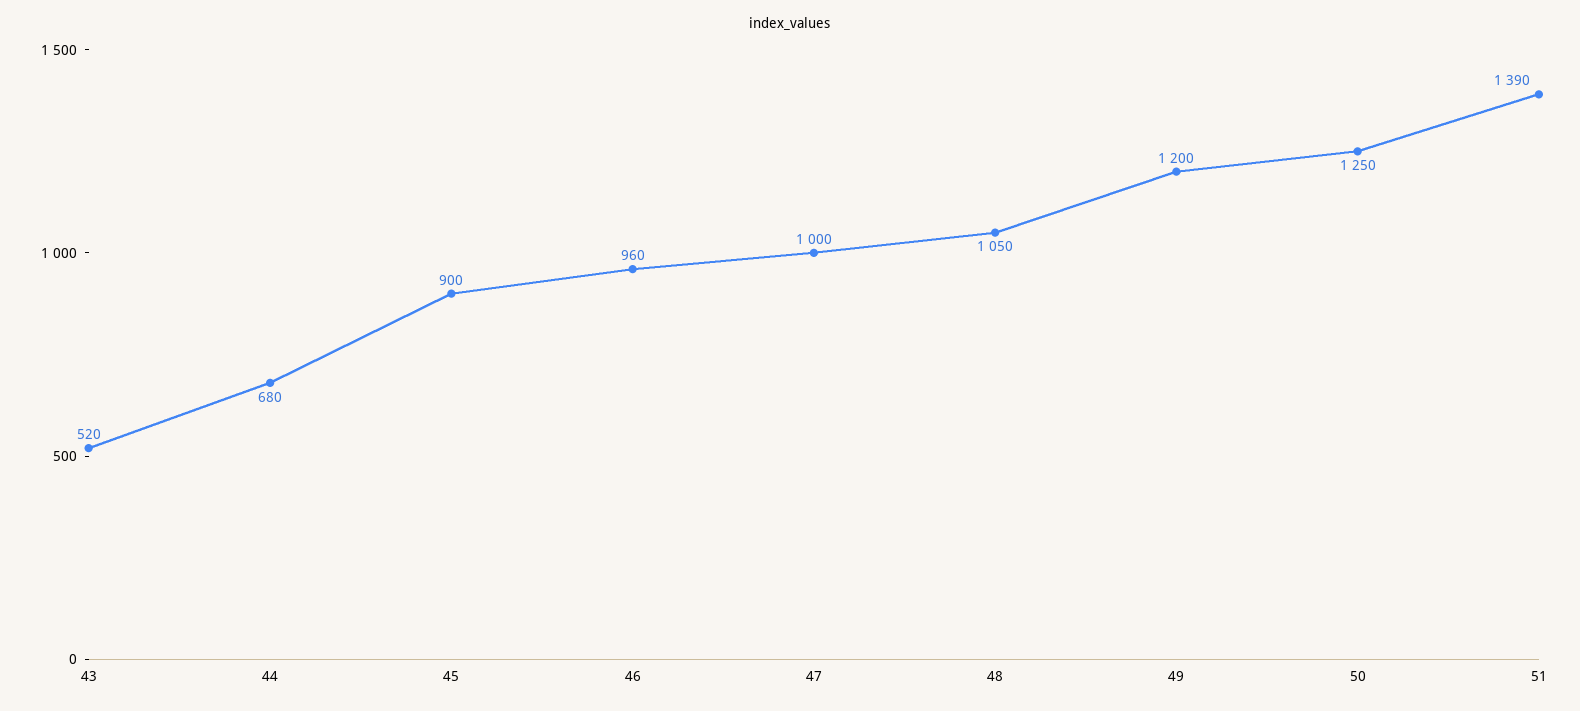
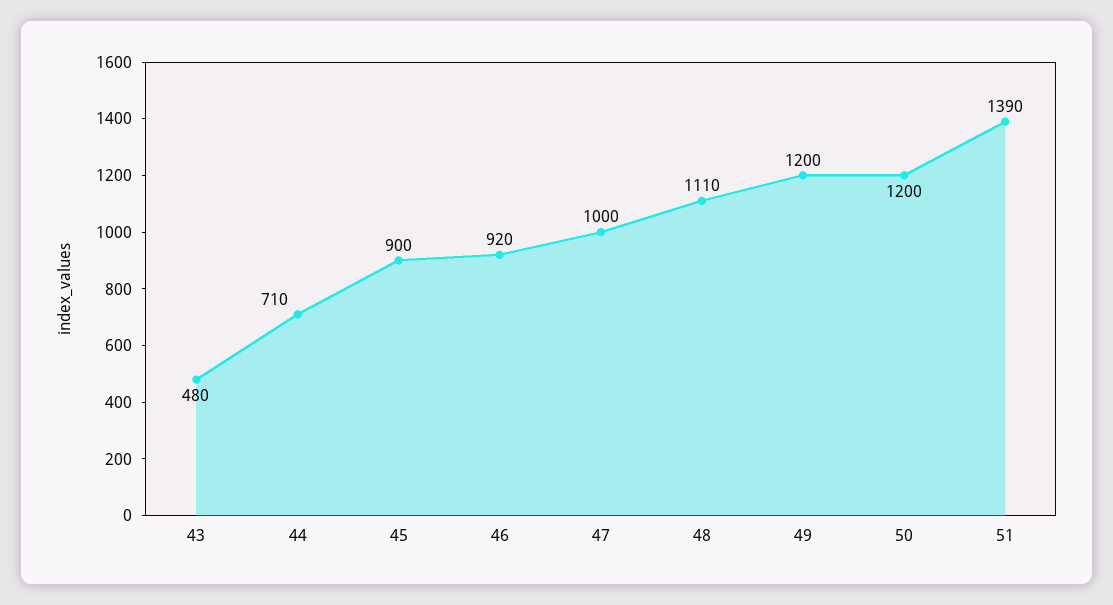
43: 520 -> 480
44: 680 -> 710
46: 960 -> 920
48: 1050 -> 1110
50: 1250 -> 1200

